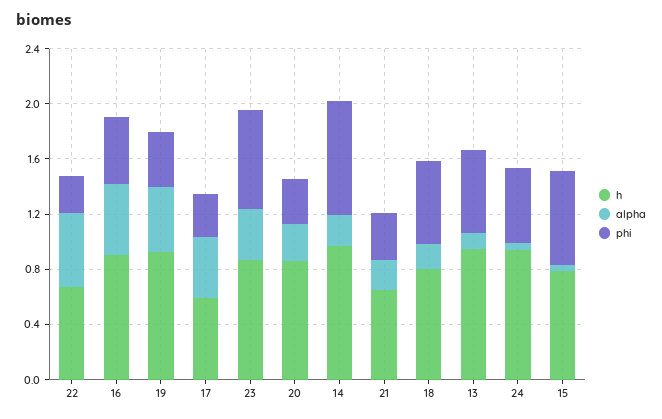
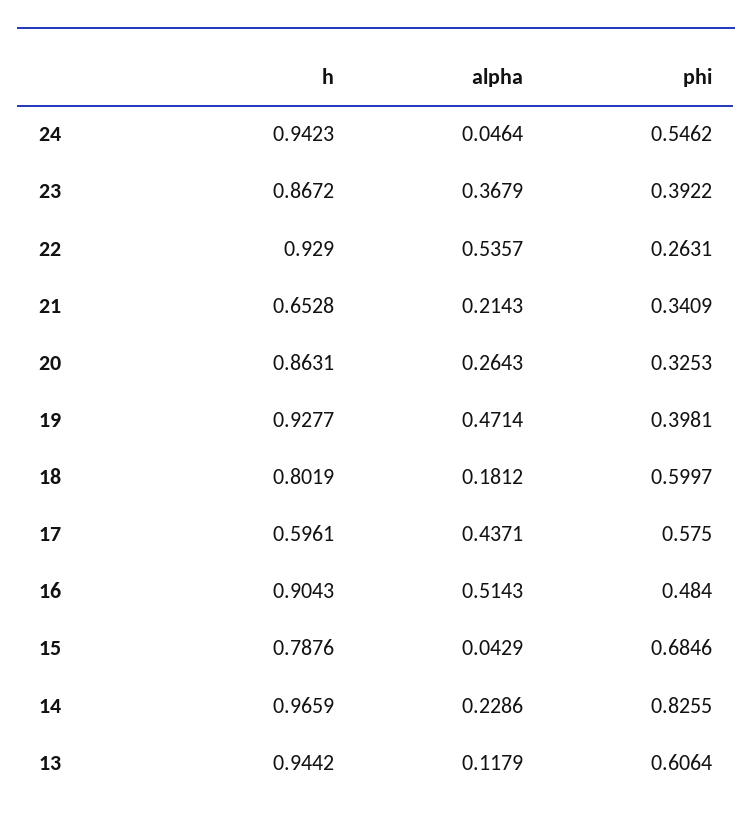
h, 22: 0.7 -> 0.929
phi, 17: 0.3 -> 0.575
phi, 23: 0.7 -> 0.3922

